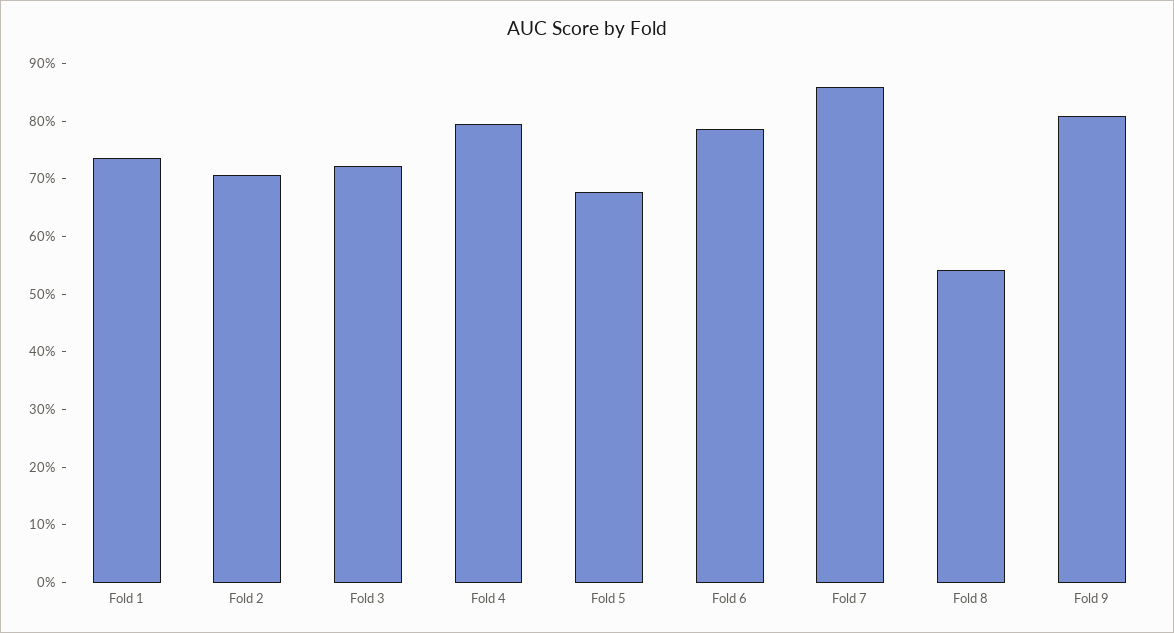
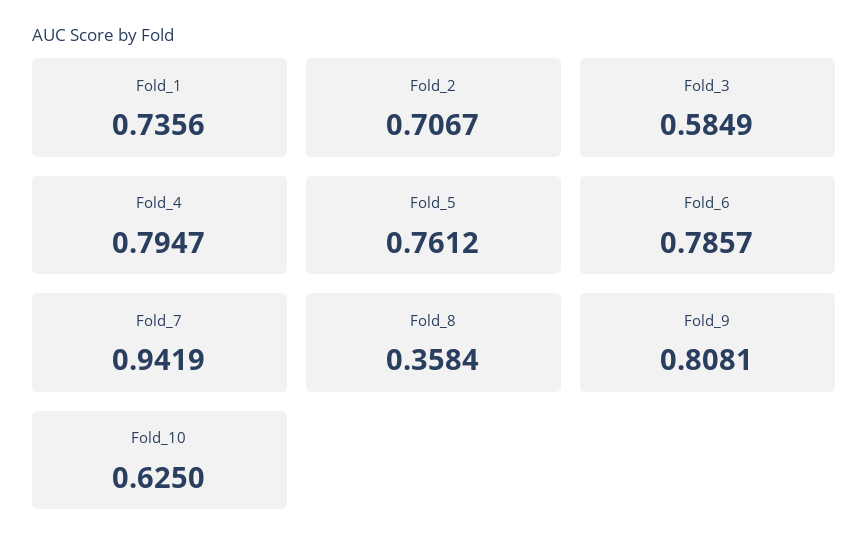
Fold 3: 0.72 -> 0.5849
Fold 5: 0.68 -> 0.7612
Fold 7: 0.86 -> 0.9419
Fold 8: 0.54 -> 0.3584
Fold_10: none -> 0.625

